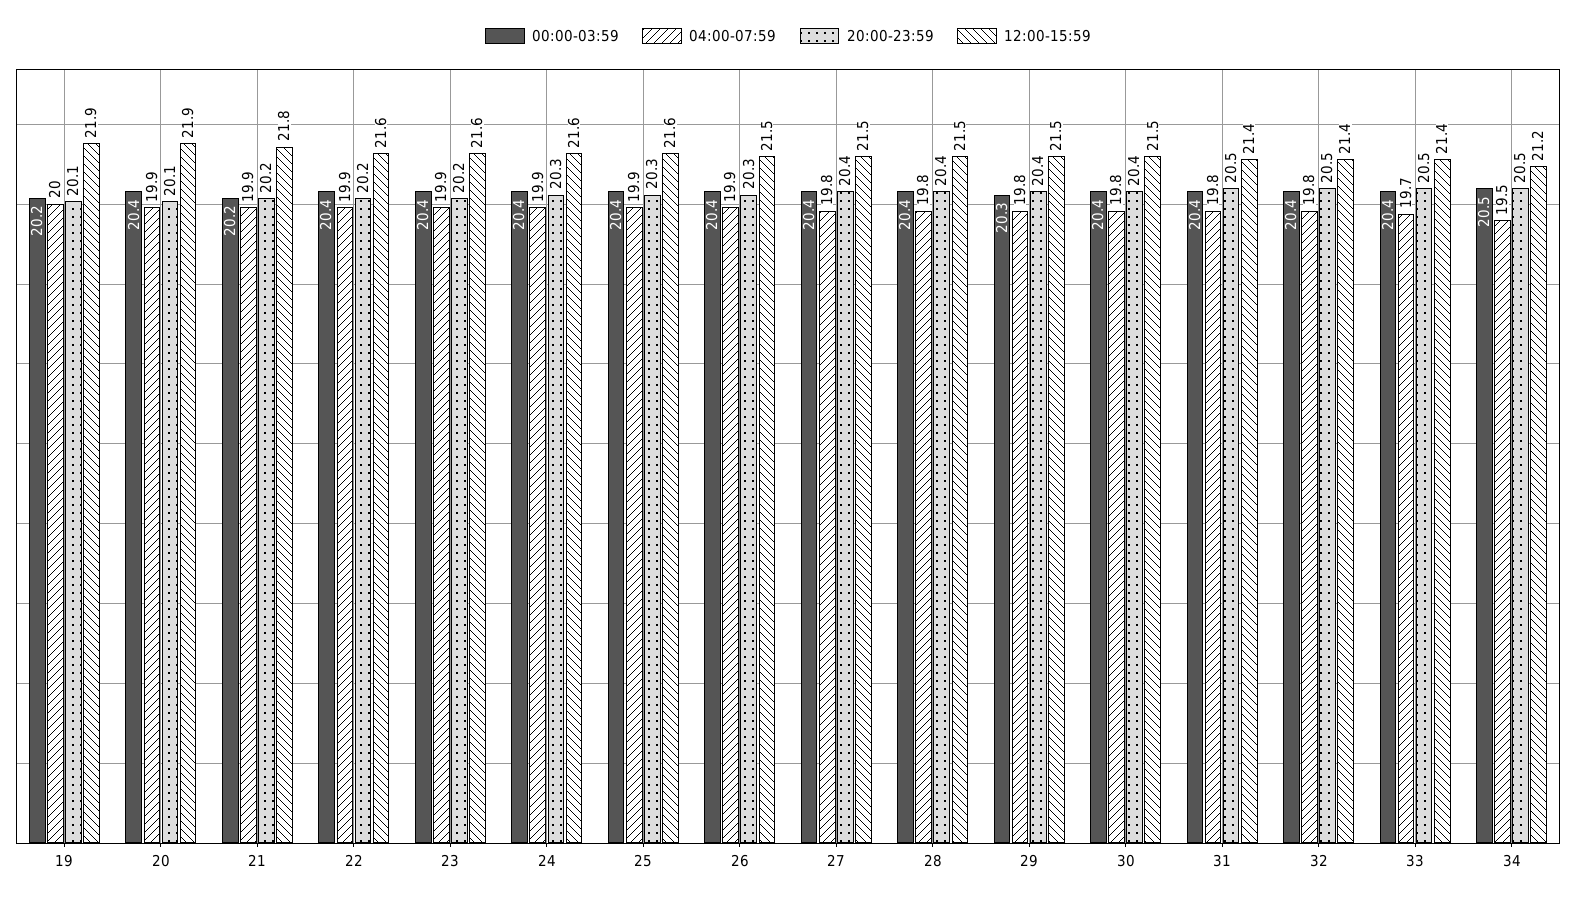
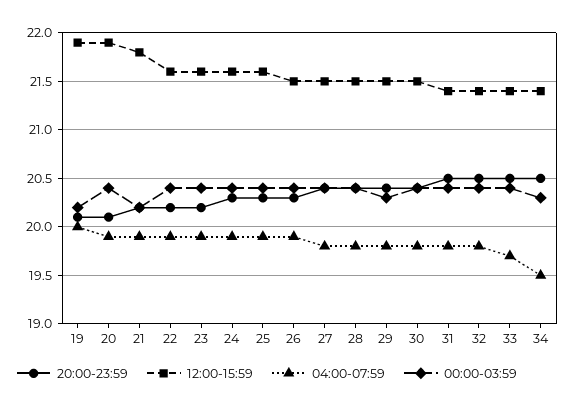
00:00-03:59, 34: 20.5 -> 20.3
12:00-15:59, 34: 21.2 -> 21.4

